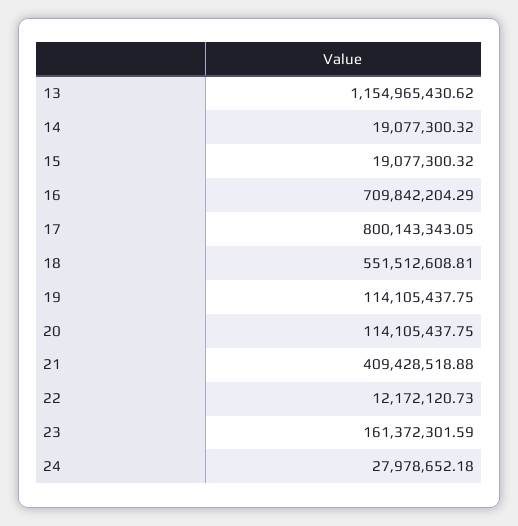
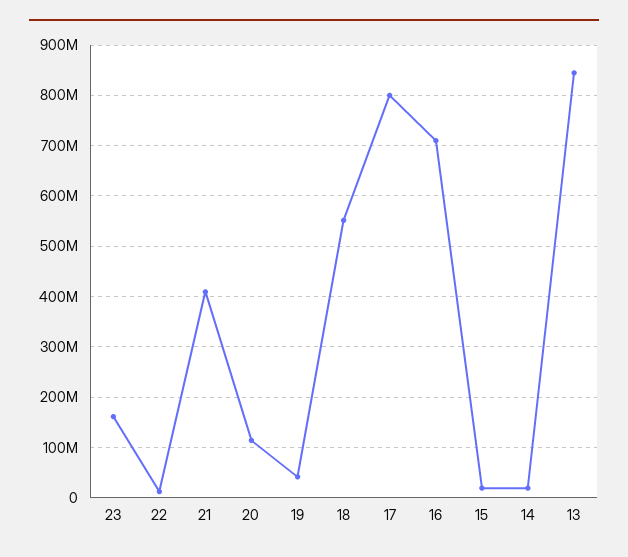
13: 1154965430.62 -> 840000000
19: 114105437.75 -> 40000000
24: 27978652.18 -> none

